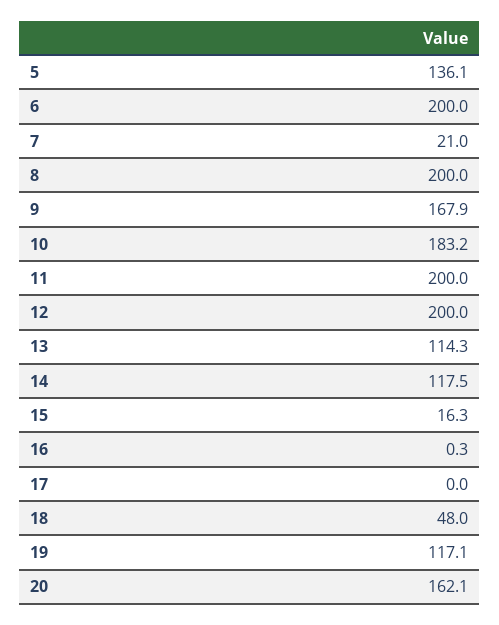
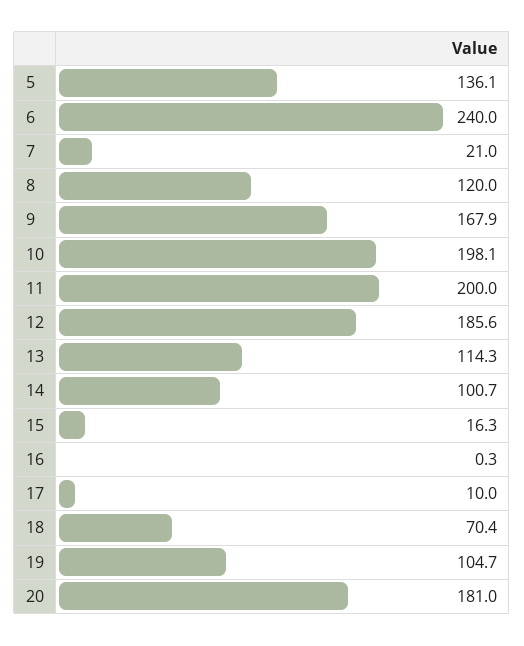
6: 200 -> 240
8: 200 -> 120
10: 183.2 -> 198.1
12: 200 -> 185.6
14: 117.5 -> 100.7
17: 0 -> 10
18: 48 -> 70.4
19: 117.1 -> 104.7
20: 162.1 -> 181

